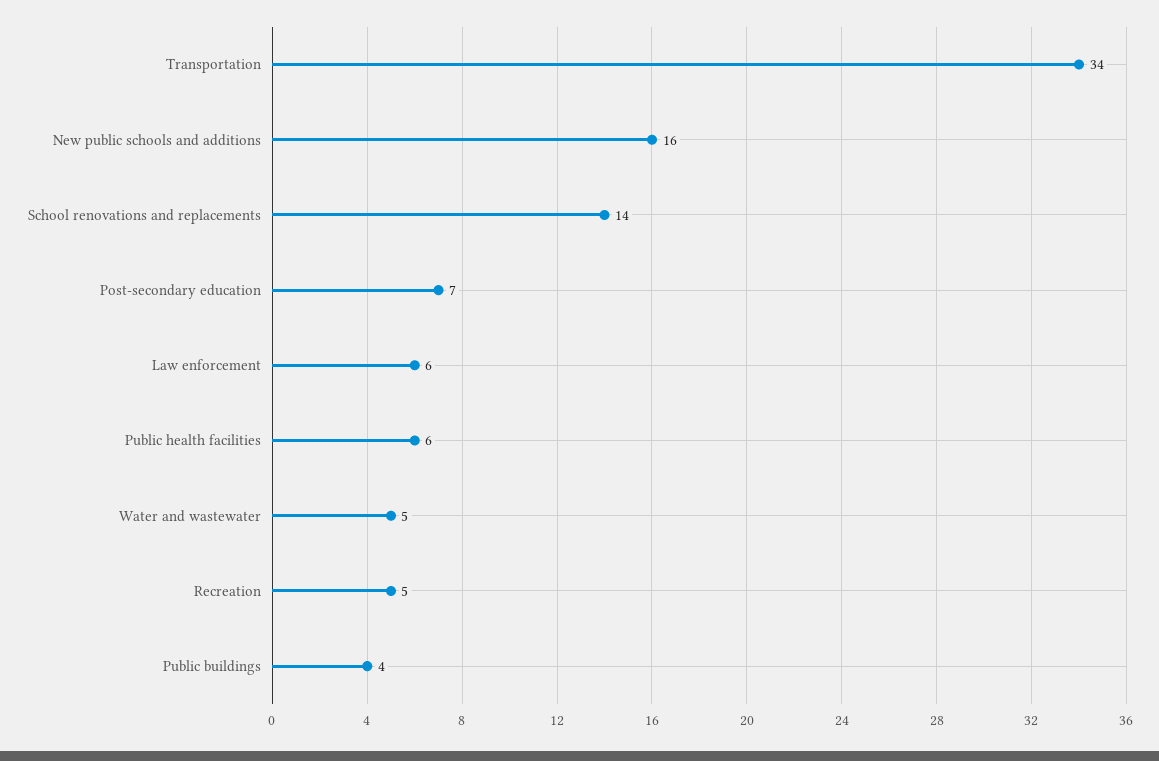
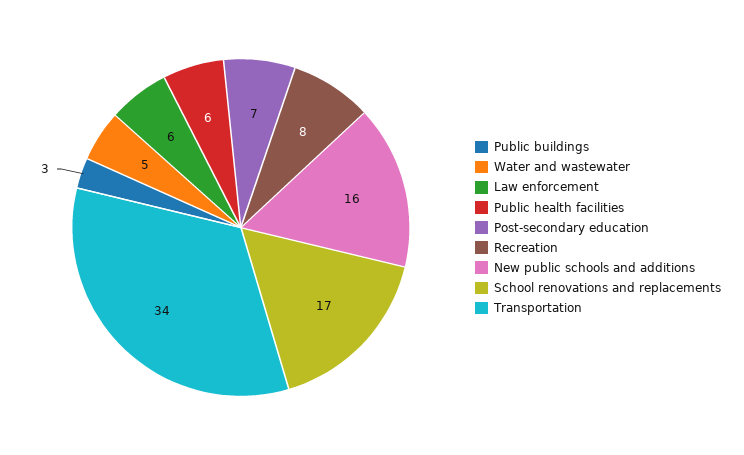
School renovations and replacements: 14 -> 17
Recreation: 5 -> 8
Public buildings: 4 -> 3

